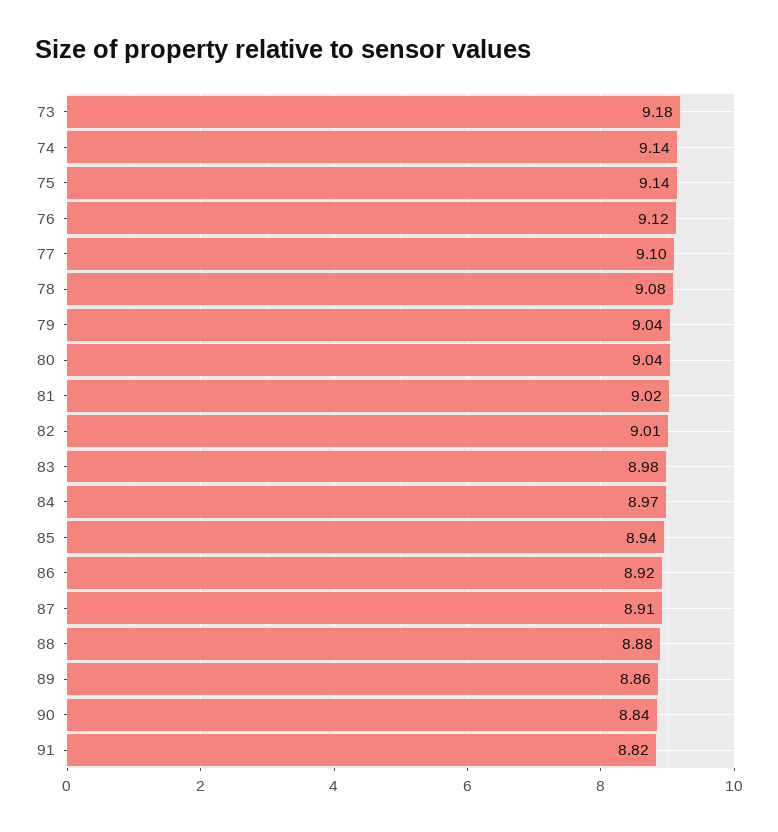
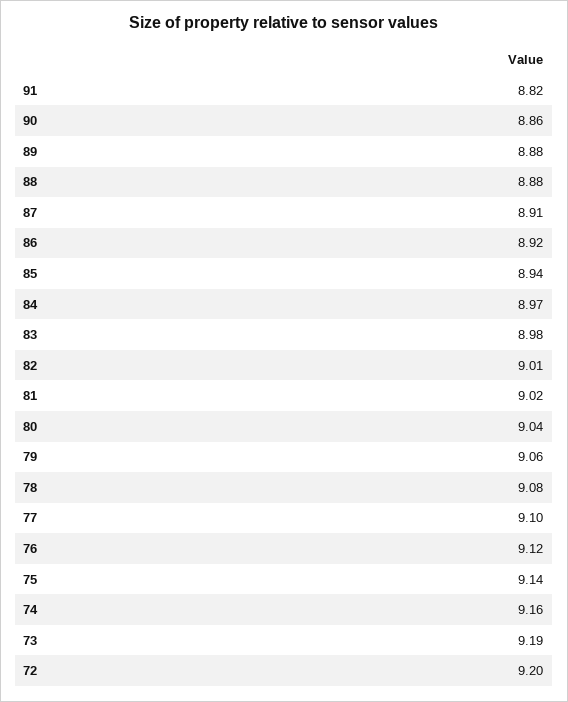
73: 9.18 -> 9.19
74: 9.14 -> 9.16
79: 9.04 -> 9.06
89: 8.86 -> 8.88
90: 8.84 -> 8.86
72: none -> 9.2

